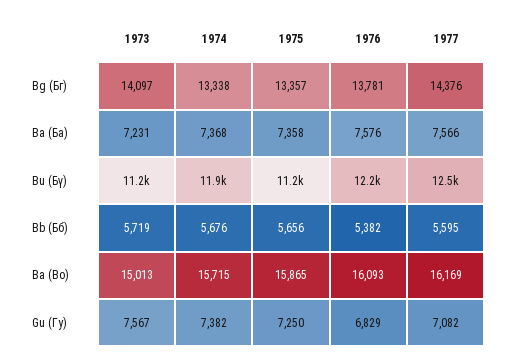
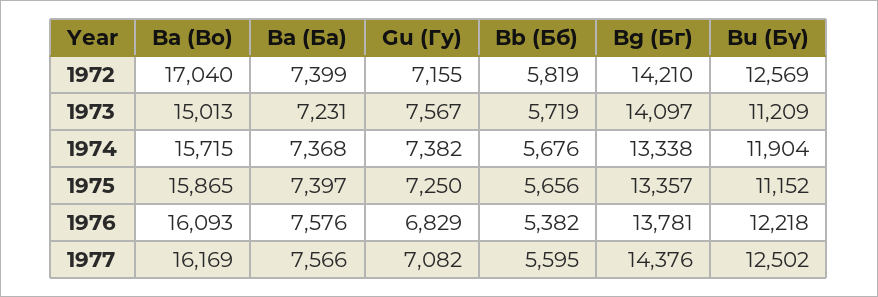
1975, Ba (Ба): 7358 -> 7397
1972, Ba (Bо): none -> 17040
1972, Ba (Ба): none -> 7399
1972, Gu (Гу): none -> 7155
1972, Bb (Бб): none -> 5819
1972, Bg (Бг): none -> 14210
1972, Bu (Бү): none -> 12569

